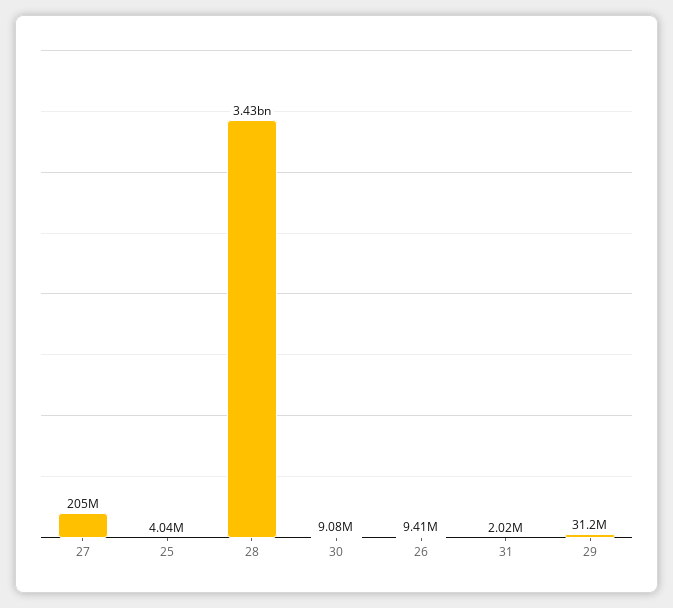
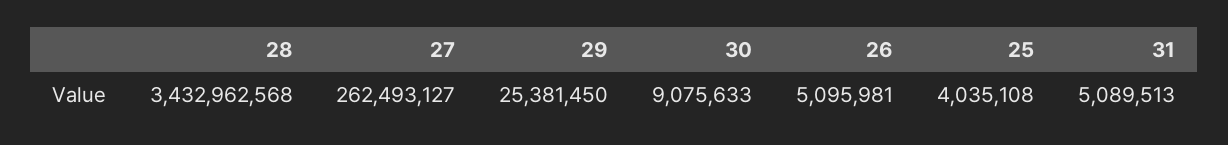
27: 205000000 -> 262493127
26: 9410000 -> 5095981
31: 2020000 -> 5089513
29: 31200000 -> 25381450

